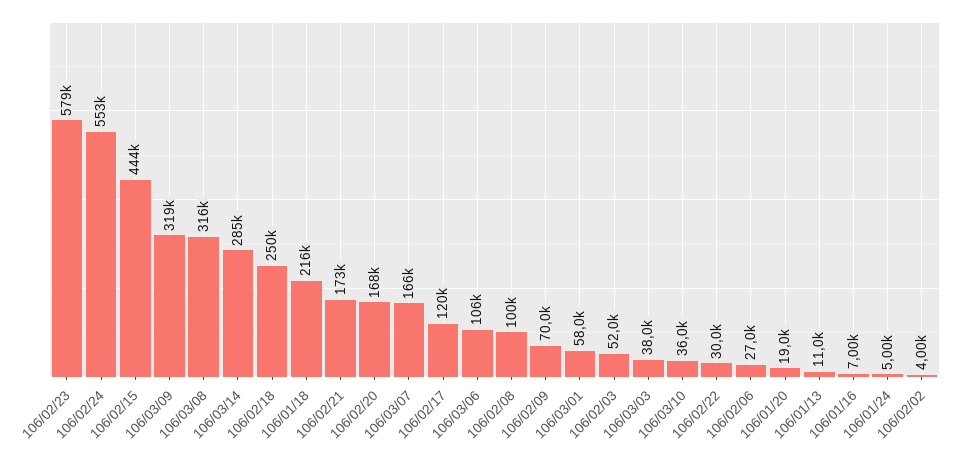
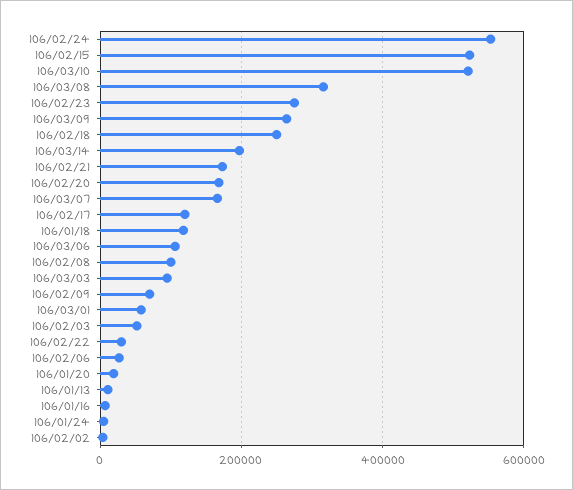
106/02/23: 579000 -> 280000
106/02/15: 444000 -> 520000
106/03/09: 319000 -> 260000
106/03/14: 285000 -> 200000
106/01/18: 216000 -> 120000
106/03/03: 38000 -> 100000
106/03/10: 36000 -> 520000

